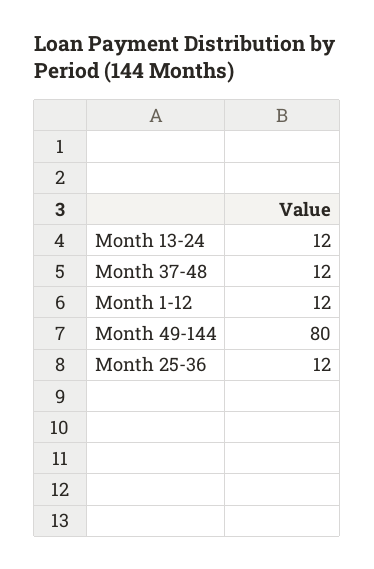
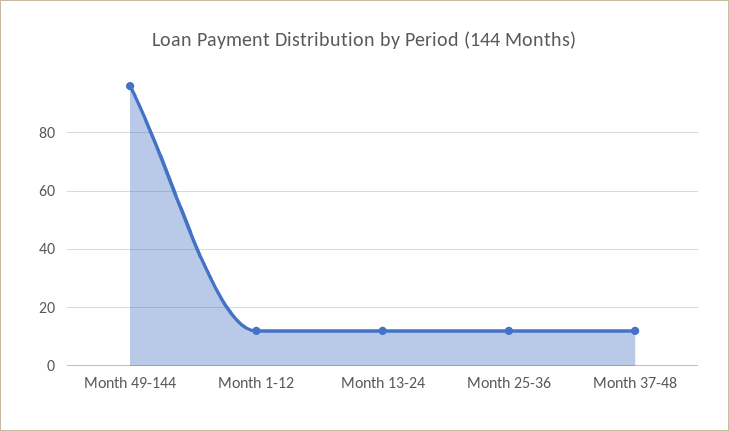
Month 49-144: 80 -> 95

